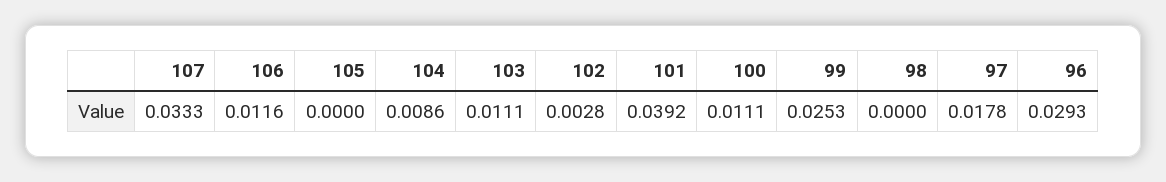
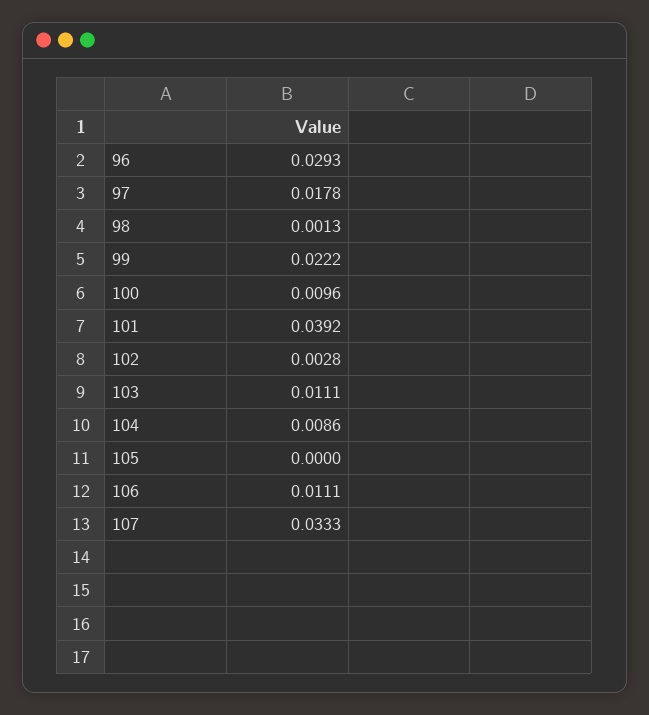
106: 0.0116 -> 0.0111
100: 0.0111 -> 0.0096
99: 0.0253 -> 0.0222
98: 0 -> 0.0013

